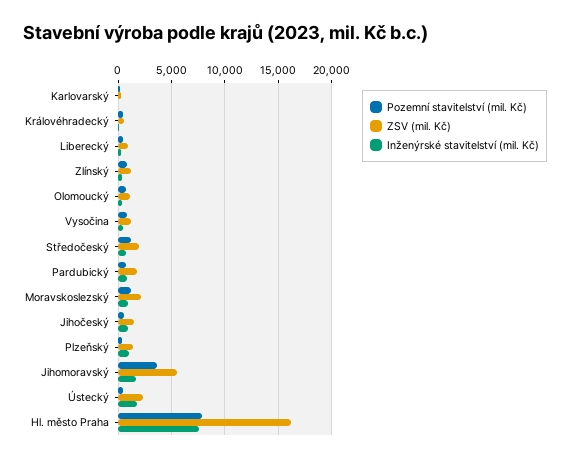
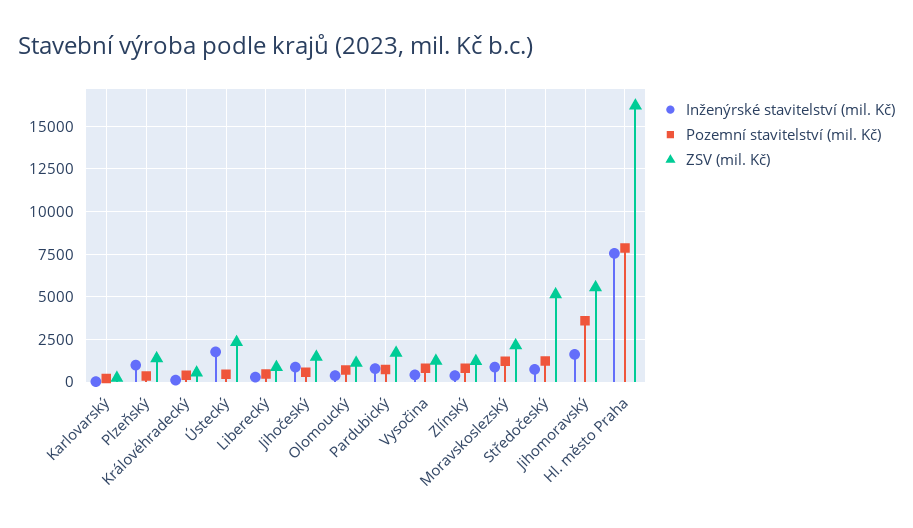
ZSV (mil. Kč), Středočeský: 2000 -> 5000

